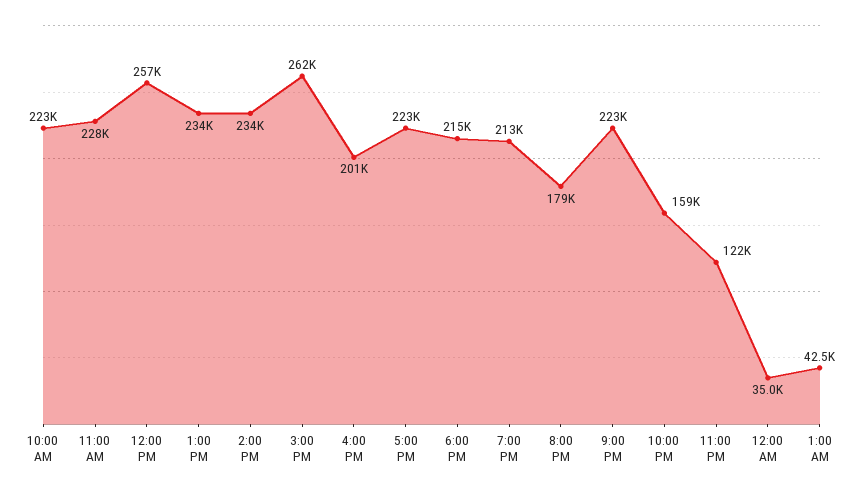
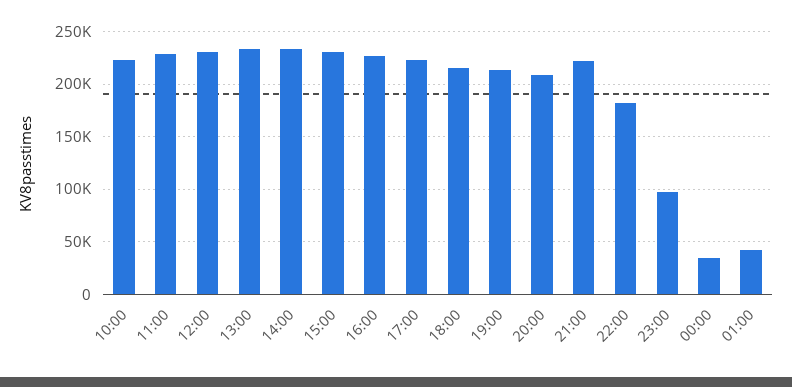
12:00 PM: 257000 -> 230000
3:00 PM: 262000 -> 230000
4:00 PM: 201000 -> 230000
8:00 PM: 179000 -> 210000
10:00 PM: 159000 -> 180000
11:00 PM: 122000 -> 100000

